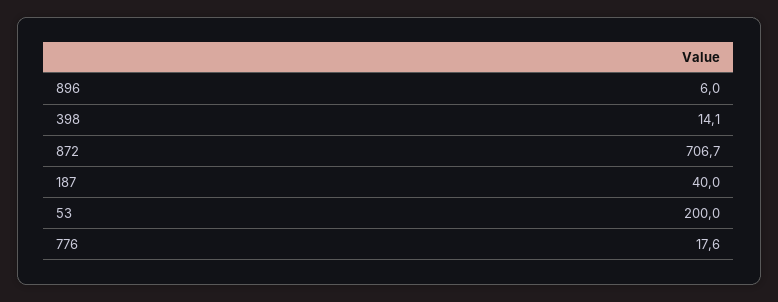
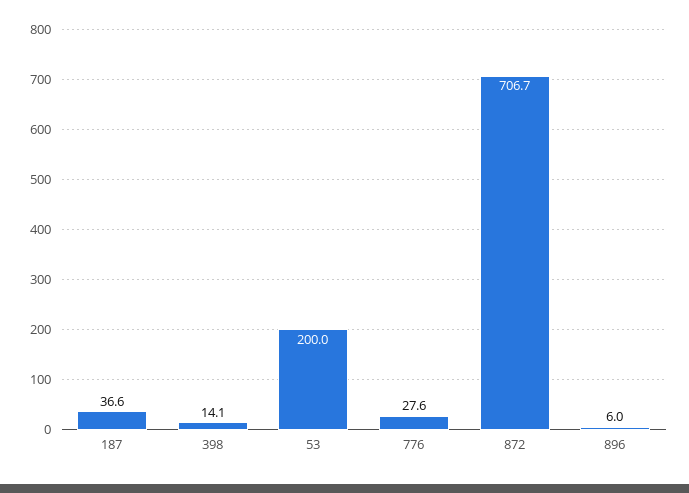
187: 40 -> 36.6
776: 17.6 -> 27.6

